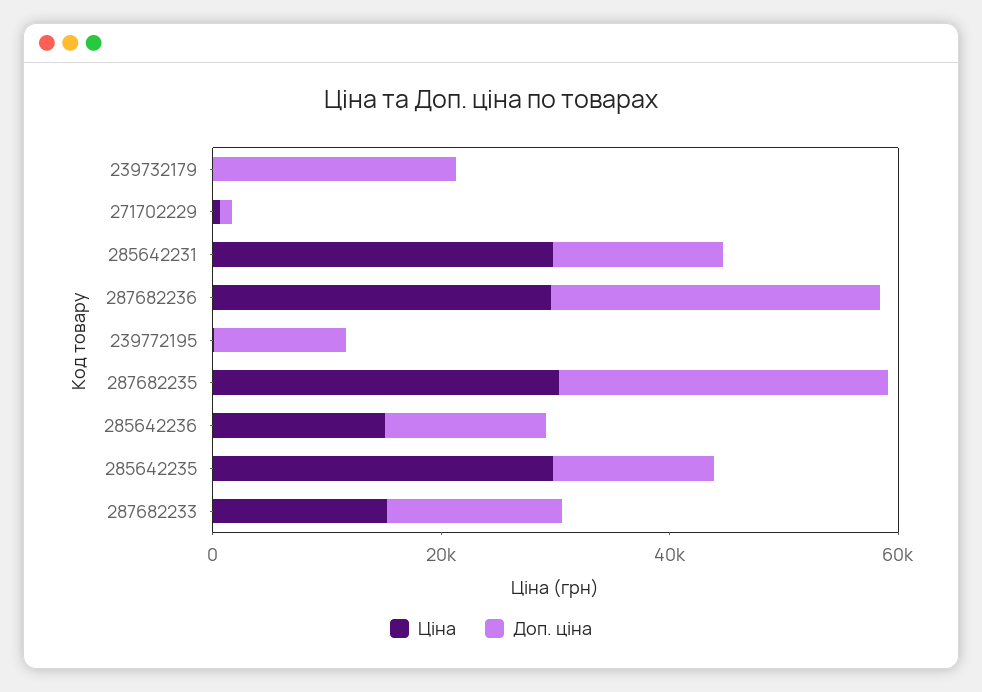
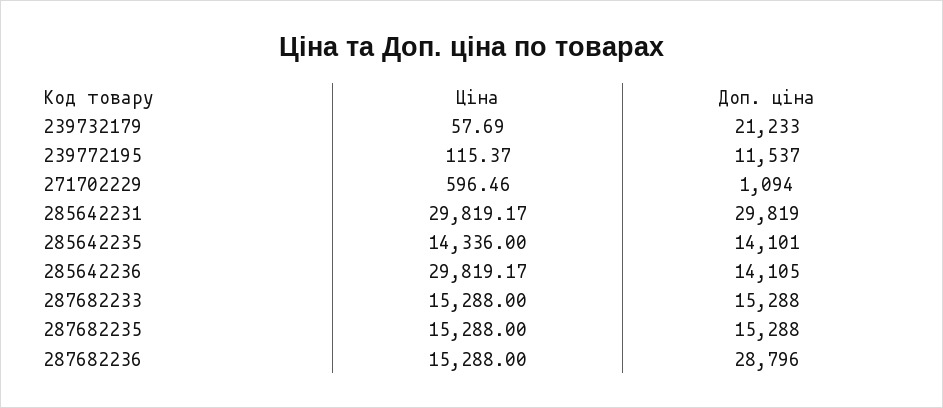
Доп. ціна, 285642231: 15000 -> 29819
Ціна, 287682236: 30000 -> 15288
Ціна, 287682235: 30000 -> 15288
Доп. ціна, 287682235: 30000 -> 15288
Ціна, 285642236: 15000 -> 29819.17
Ціна, 285642235: 30000 -> 14336

